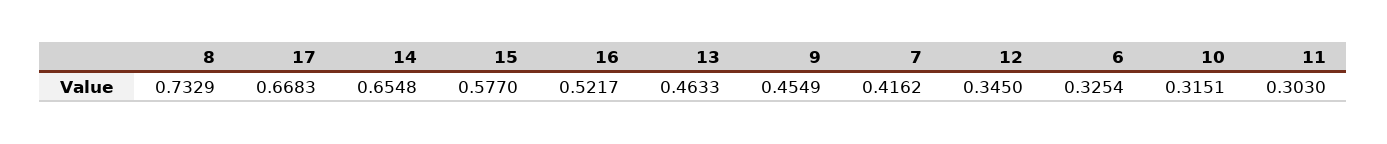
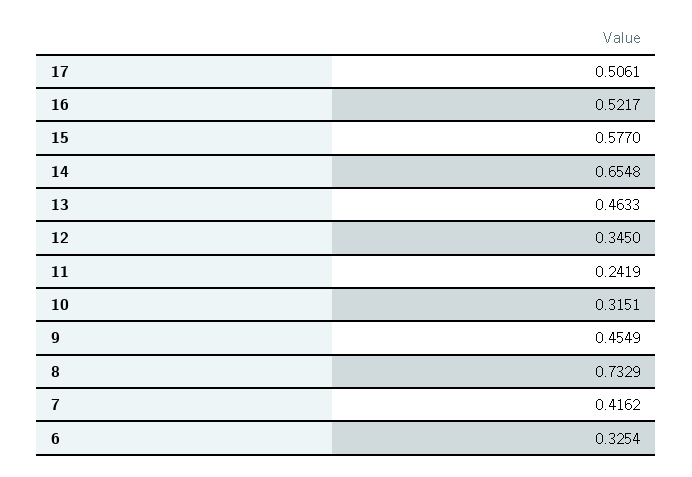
17: 0.6683 -> 0.5061
11: 0.303 -> 0.2419

